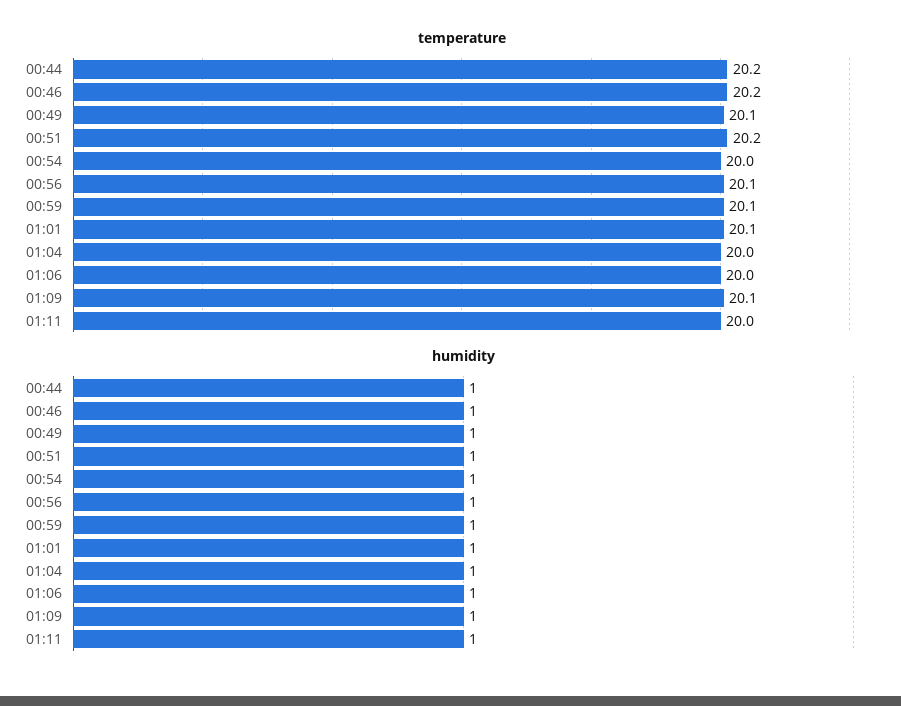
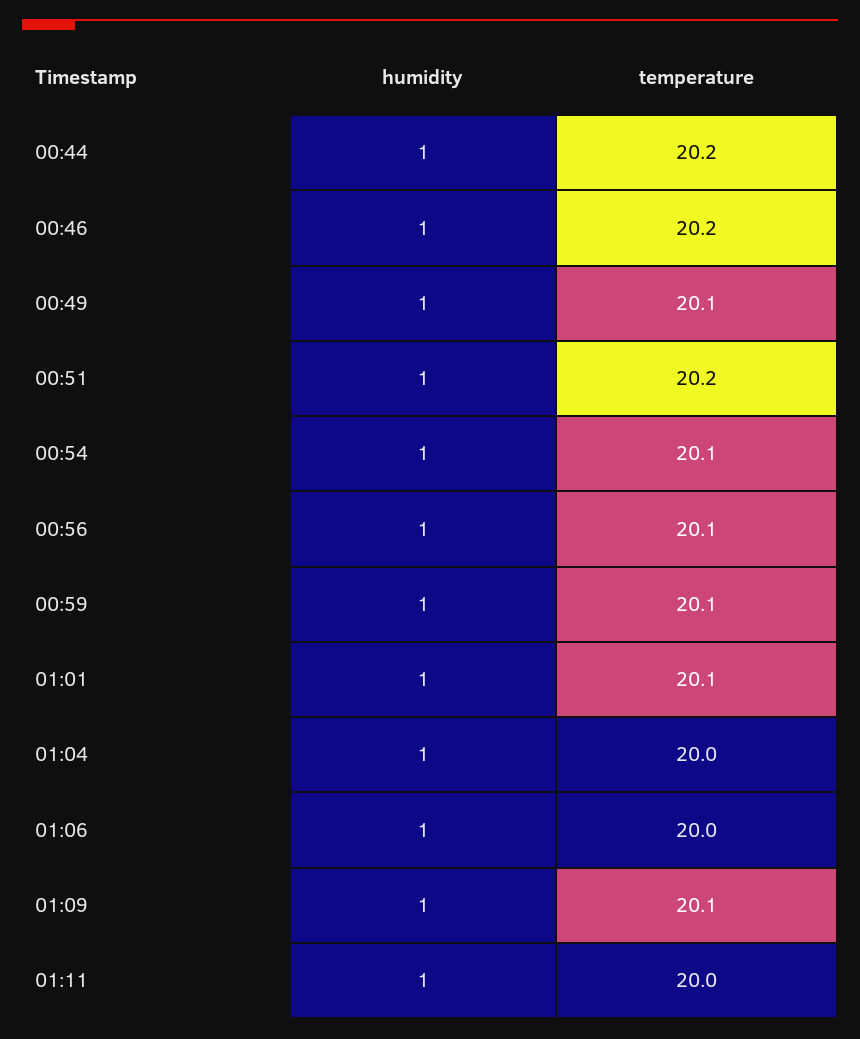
temperature, 00:54: 20 -> 20.1

